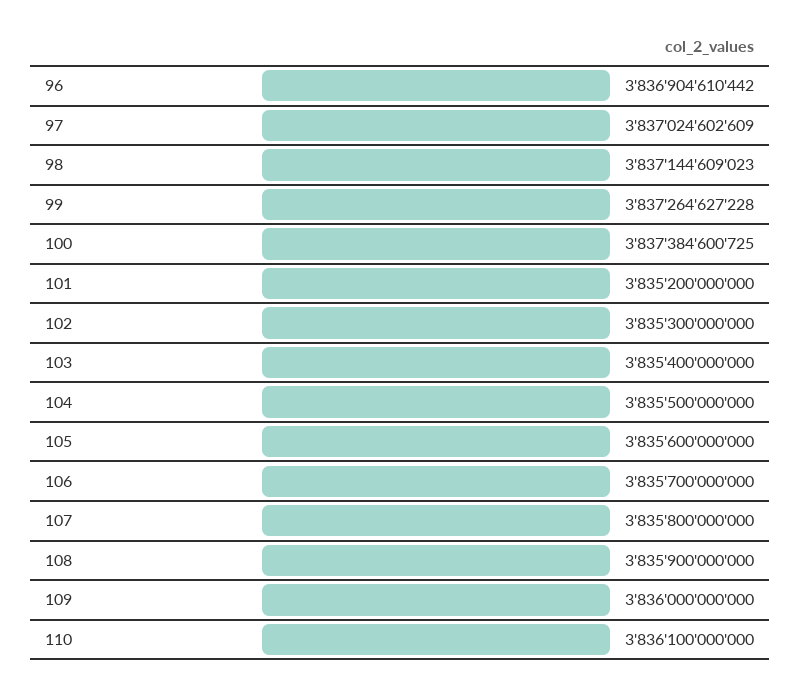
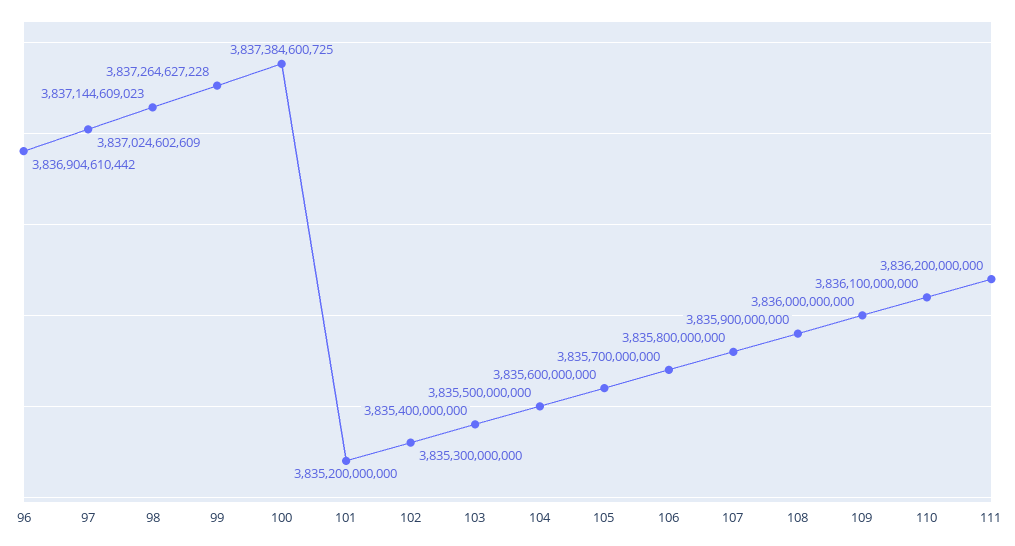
111: none -> 3836200000000

